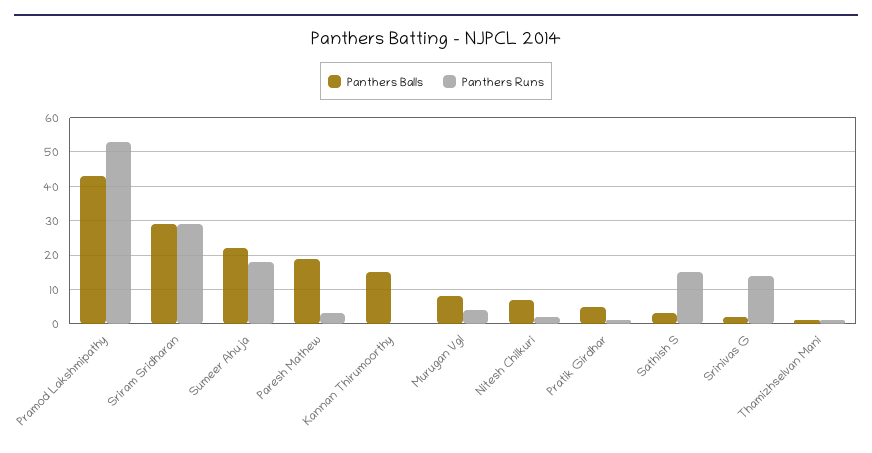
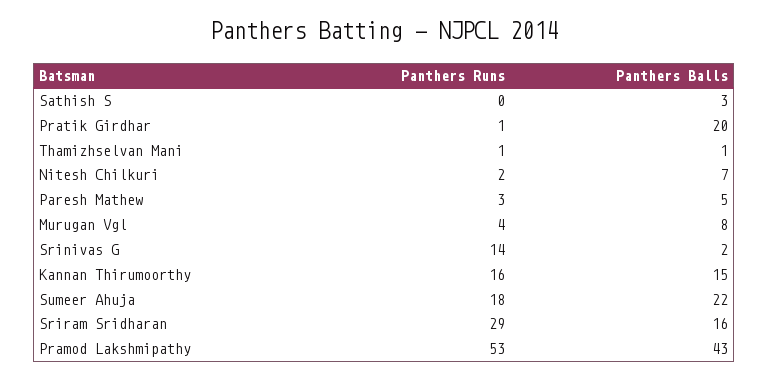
Panthers Balls, Sriram Sridharan: 30 -> 16
Panthers Balls, Paresh Mathew: 20 -> 5
Panthers Runs, Kannan Thirumoorthy: 0 -> 16
Panthers Balls, Pratik Girdhar: 5 -> 20
Panthers Runs, Sathish S: 15 -> 0

